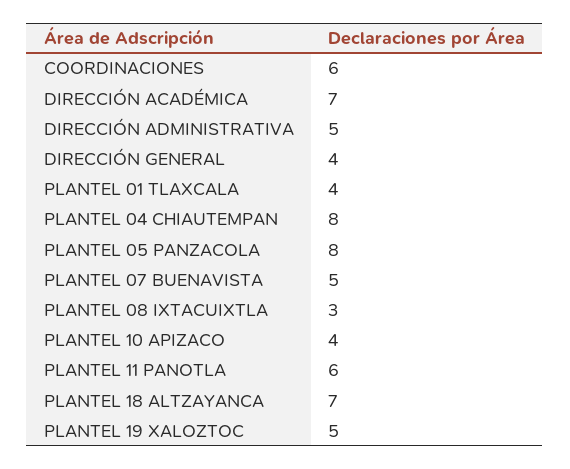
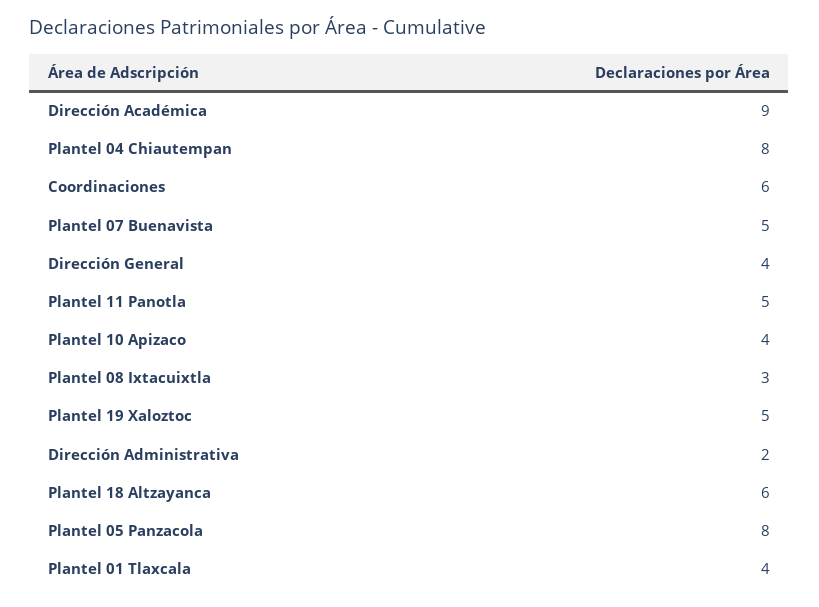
DIRECCIÓN ACADÉMICA: 7 -> 9
DIRECCIÓN ADMINISTRATIVA: 5 -> 2
PLANTEL 11 PANOTLA: 6 -> 5
PLANTEL 18 ALTZAYANCA: 7 -> 6

